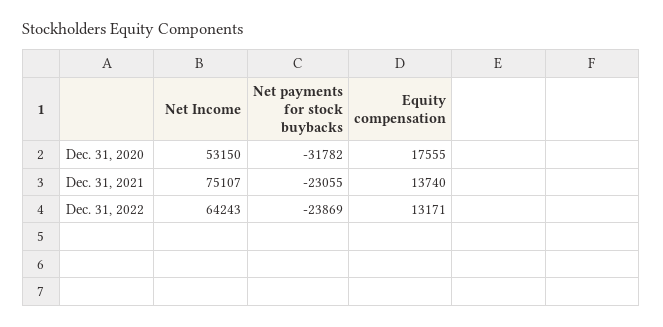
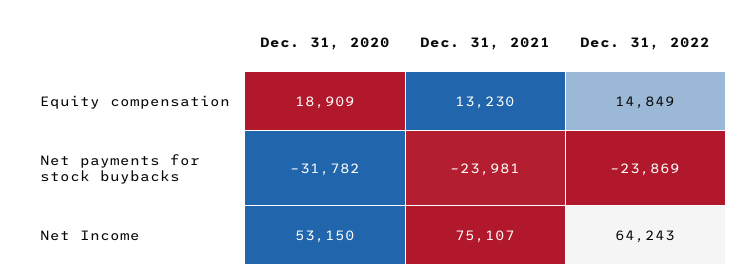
Equity compensation, Dec. 31, 2020: 17555 -> 18909
Net payments for stock buybacks, Dec. 31, 2021: -23055 -> -23981
Equity compensation, Dec. 31, 2021: 13740 -> 13230
Equity compensation, Dec. 31, 2022: 13171 -> 14849

